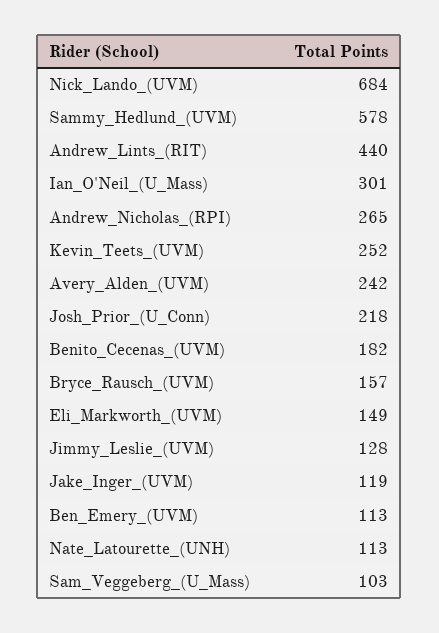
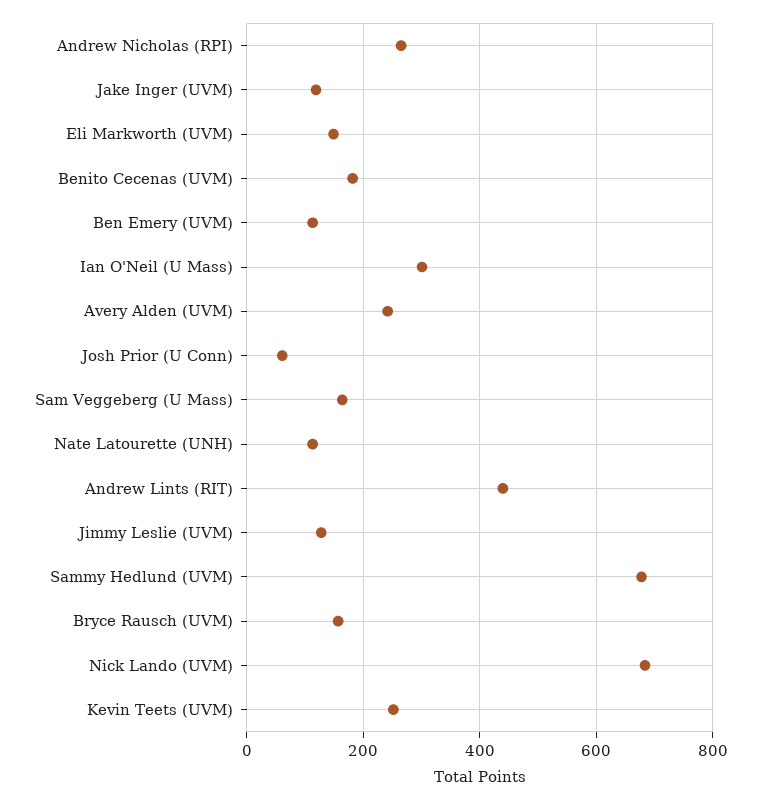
Sammy_Hedlund_(UVM): 578 -> 680
Josh_Prior_(U_Conn): 218 -> 60
Sam_Veggeberg_(U_Mass): 103 -> 160

